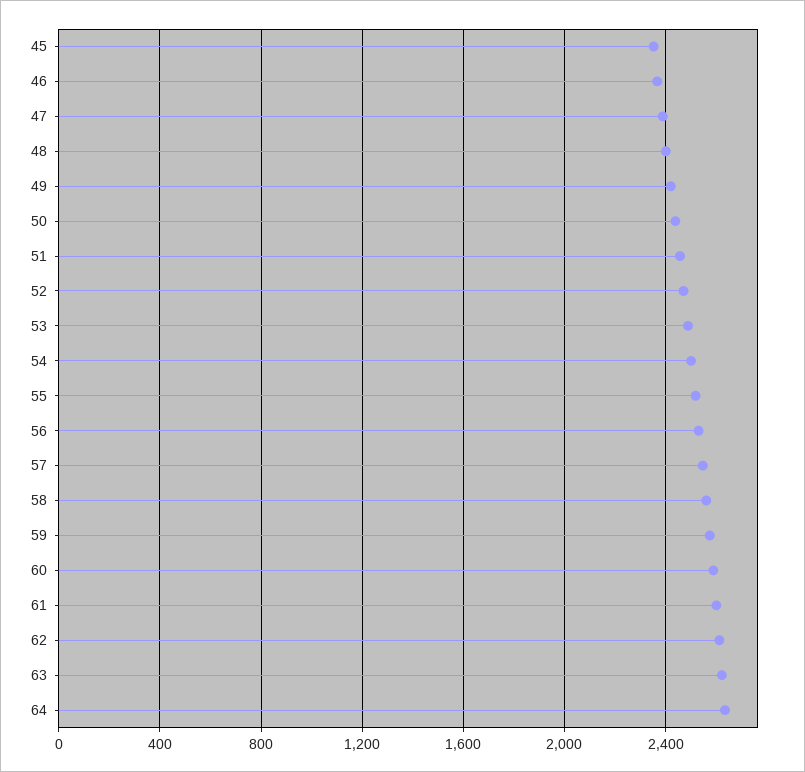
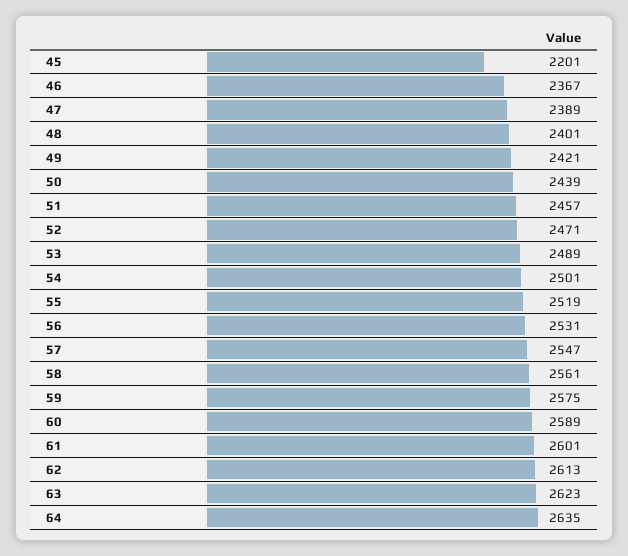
45: 2350 -> 2201

